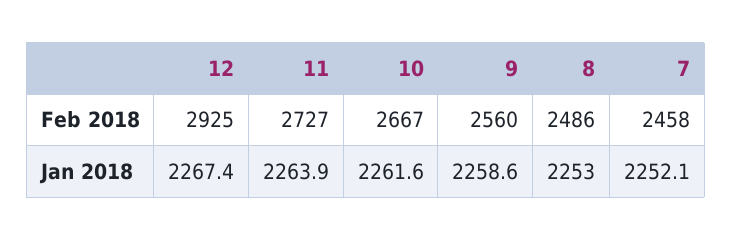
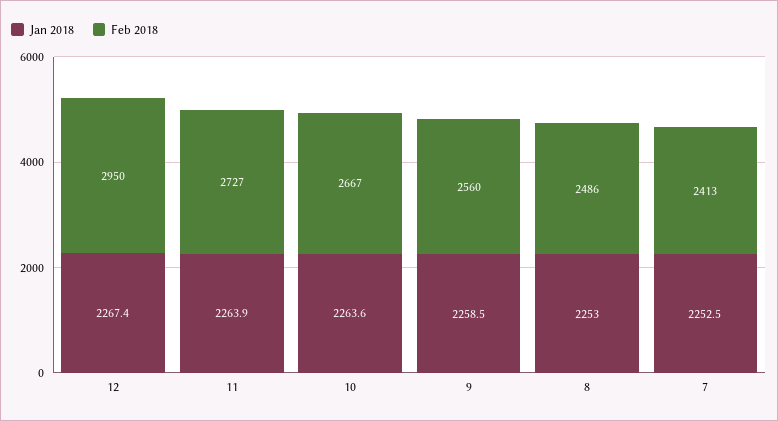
Feb 2018, 12: 2925 -> 2950
Feb 2018, 7: 2458 -> 2413
Jan 2018, 10: 2261.6 -> 2263.6
Jan 2018, 9: 2258.6 -> 2258.5
Jan 2018, 7: 2252.1 -> 2252.5

